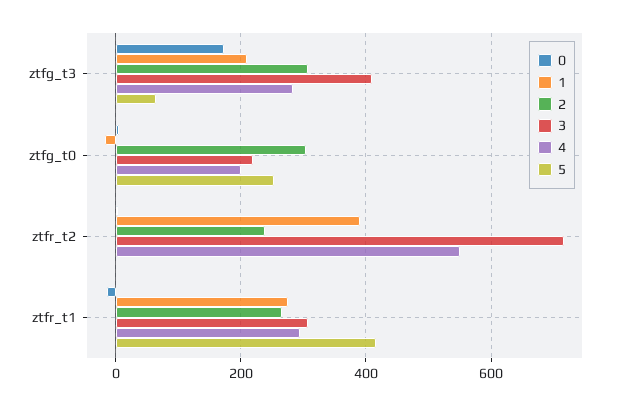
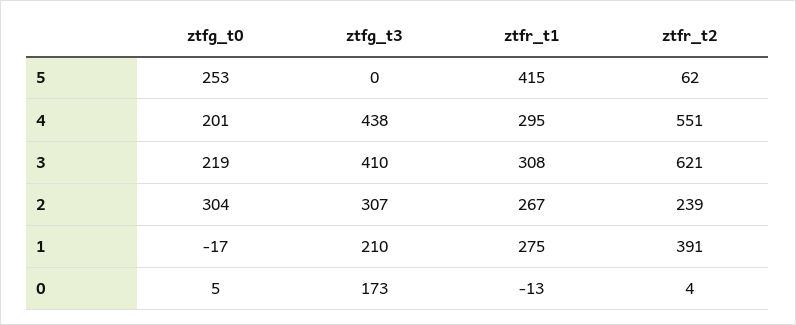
4, ztfg_t3: 280 -> 438
5, ztfg_t3: 60 -> 0
3, ztfr_t2: 720 -> 621
5, ztfr_t2: 0 -> 62

